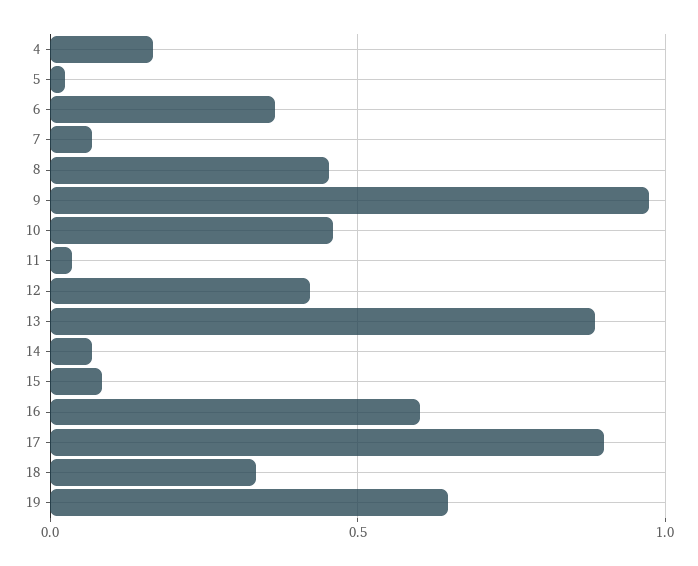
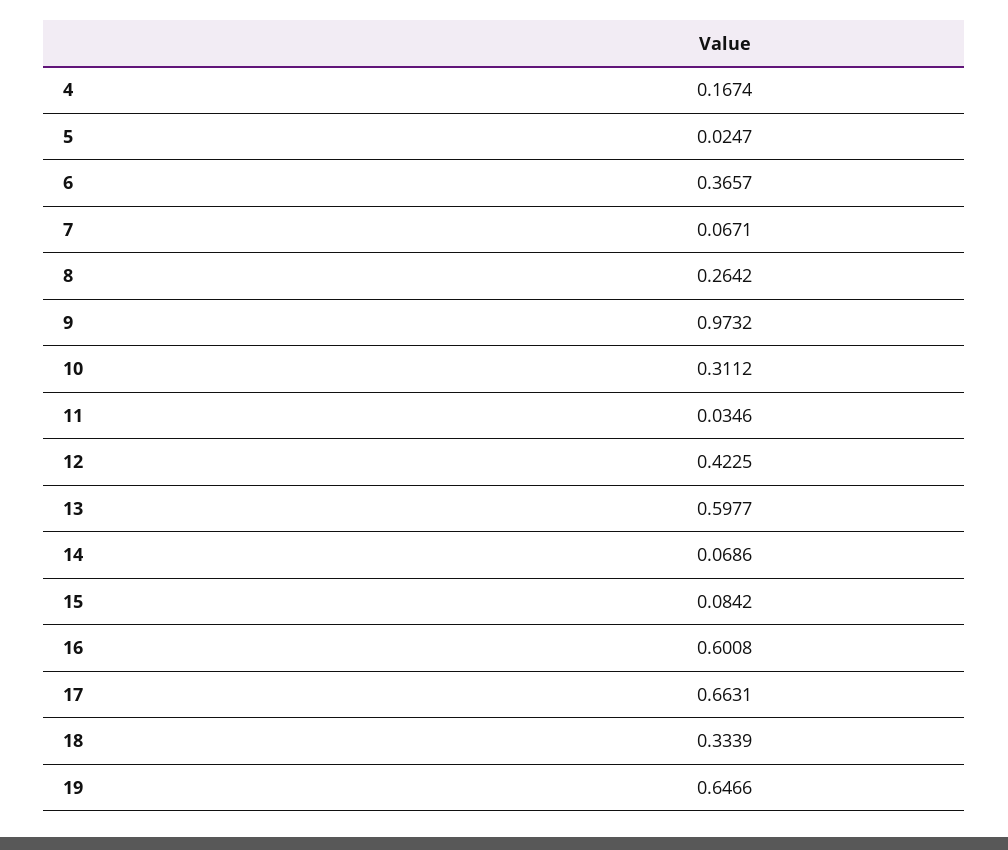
8: 0.45 -> 0.2642
10: 0.45 -> 0.3112
13: 0.9 -> 0.5977
17: 0.9 -> 0.6631

